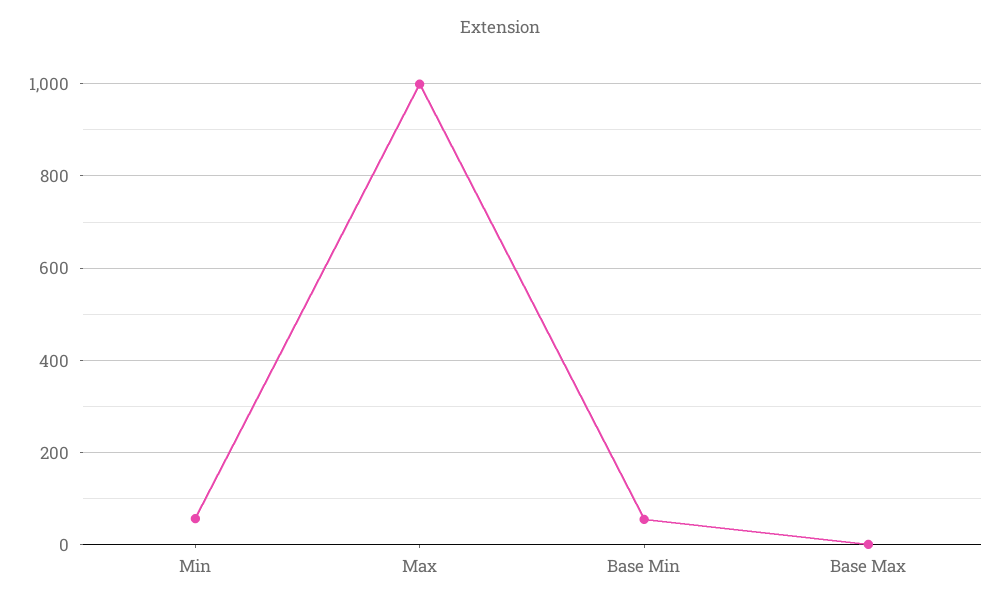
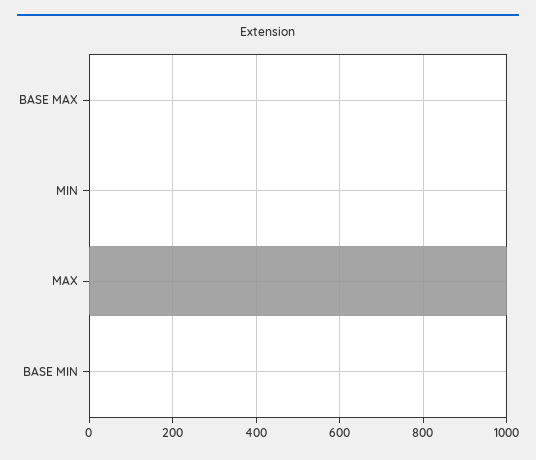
Min: 60 -> 0
Base Min: 60 -> 0

